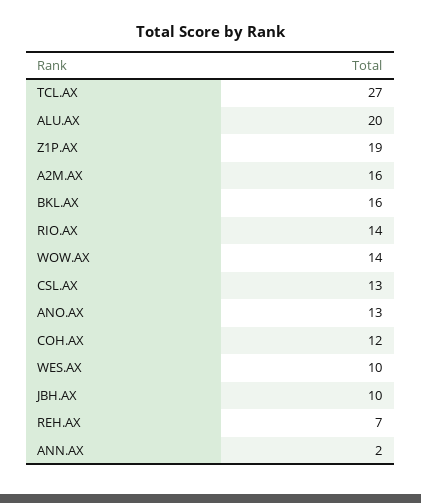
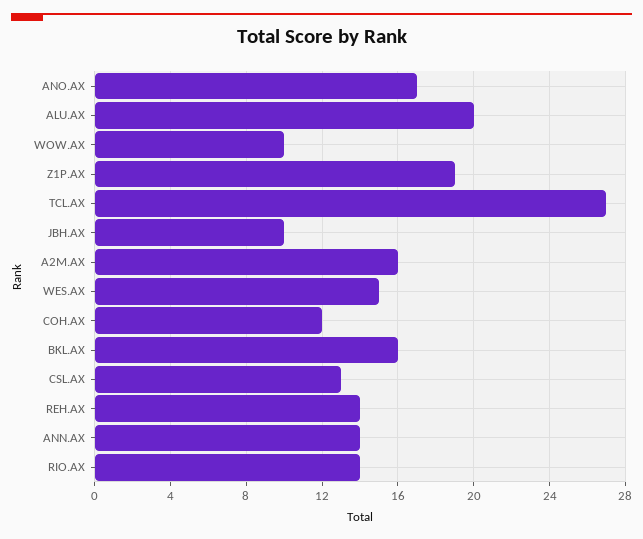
WOW.AX: 14 -> 10
ANO.AX: 13 -> 17
WES.AX: 10 -> 15
REH.AX: 7 -> 14
ANN.AX: 2 -> 14

